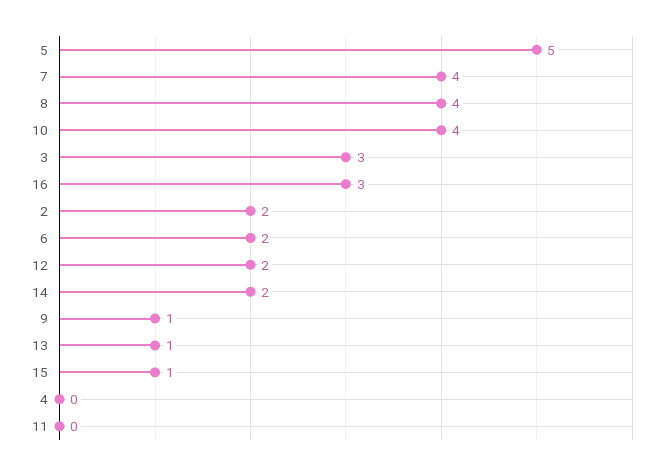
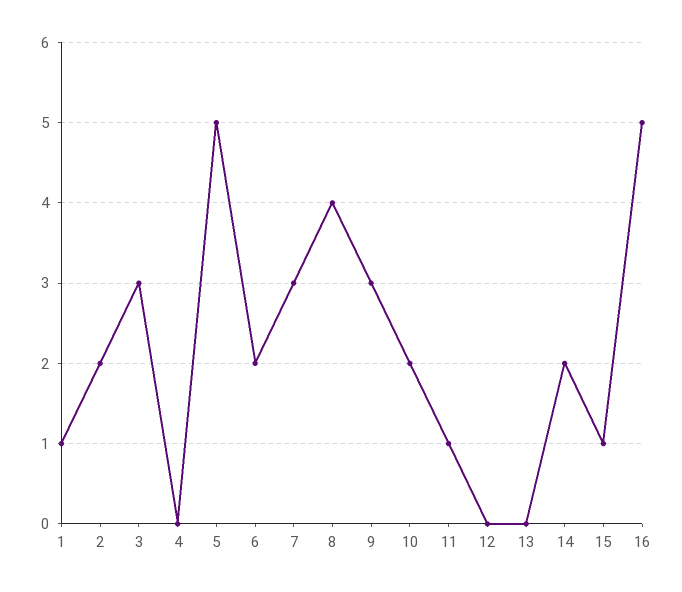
7: 4 -> 3
10: 4 -> 2
16: 3 -> 5
12: 2 -> 0
9: 1 -> 3
13: 1 -> 0
11: 0 -> 1
1: none -> 1

